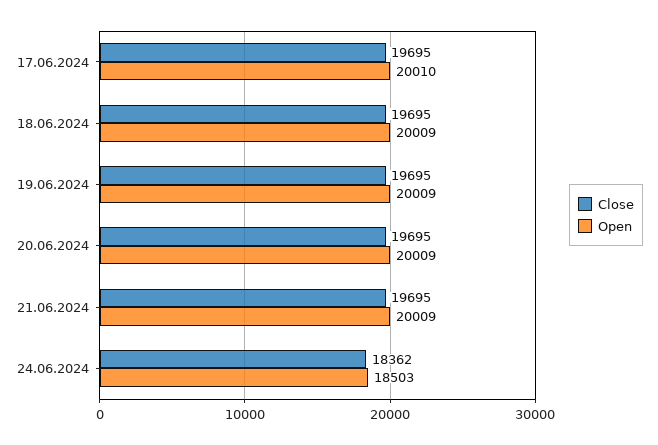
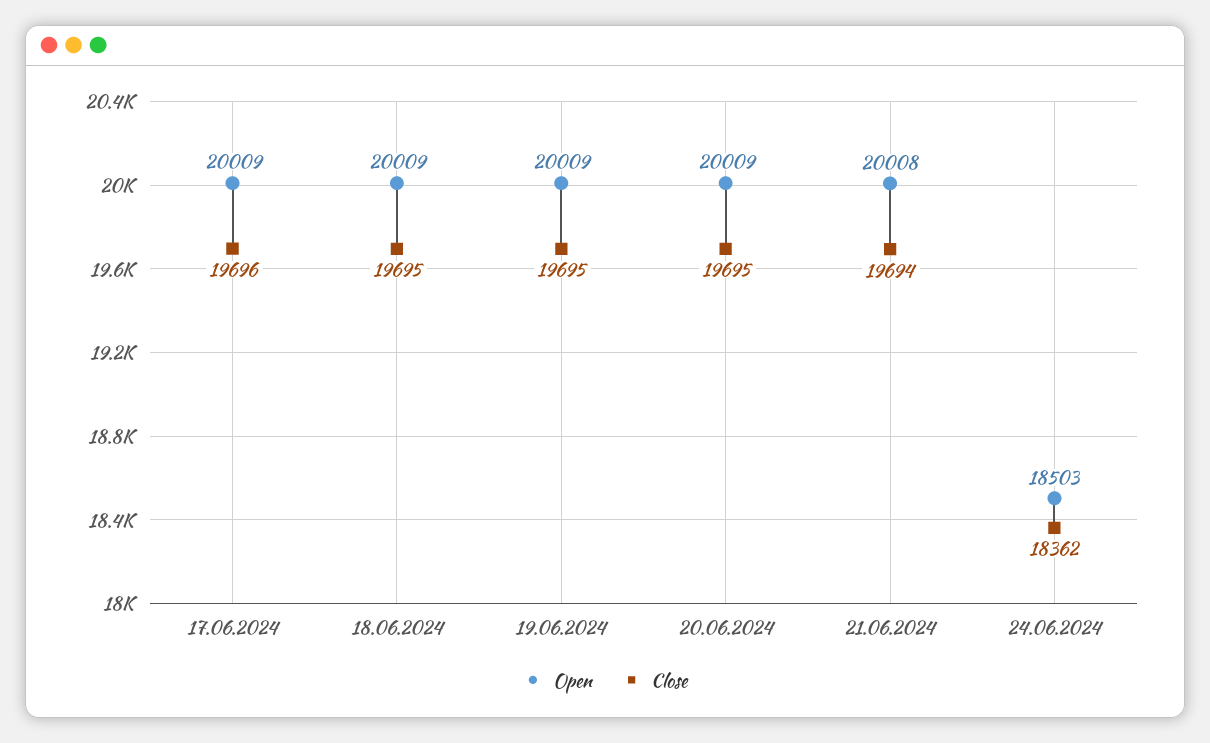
Close, 17.06.2024: 19695 -> 19696
Open, 17.06.2024: 20010 -> 20009
Close, 21.06.2024: 19695 -> 19694
Open, 21.06.2024: 20009 -> 20008

